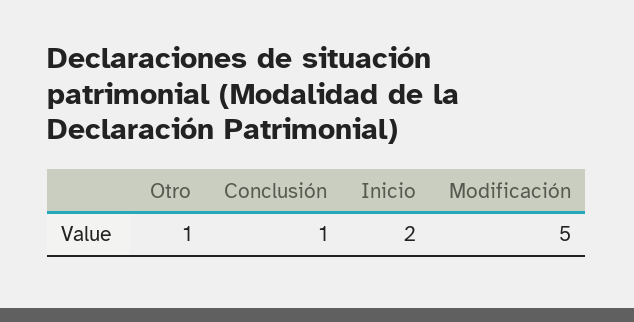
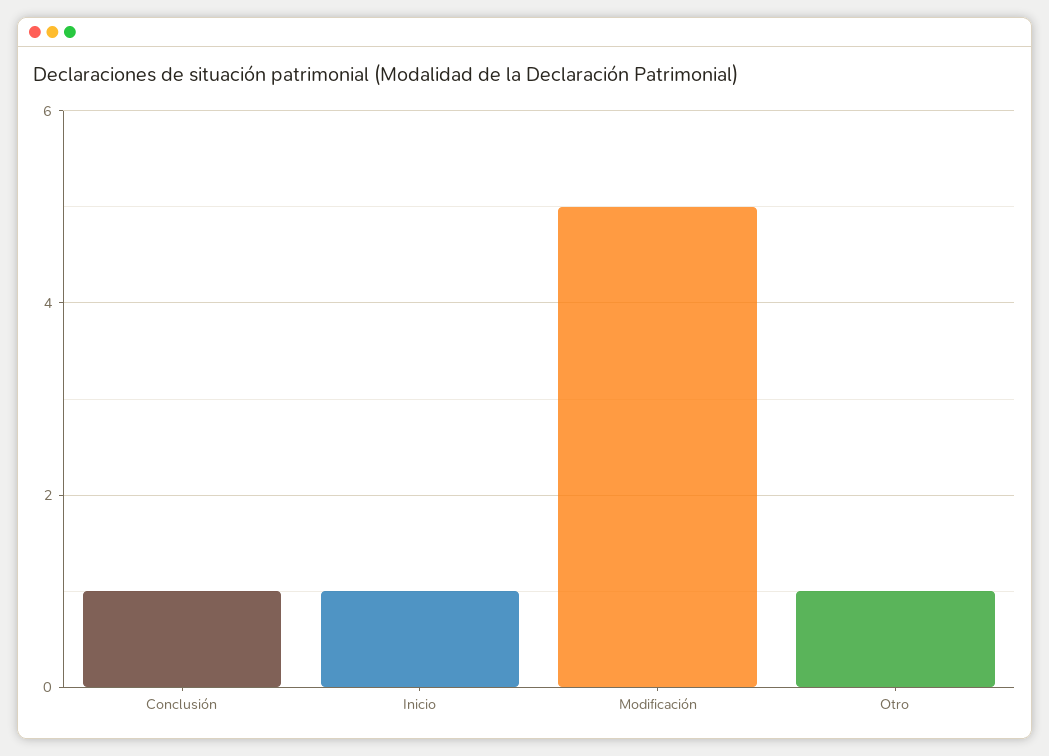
Inicio: 2 -> 1

